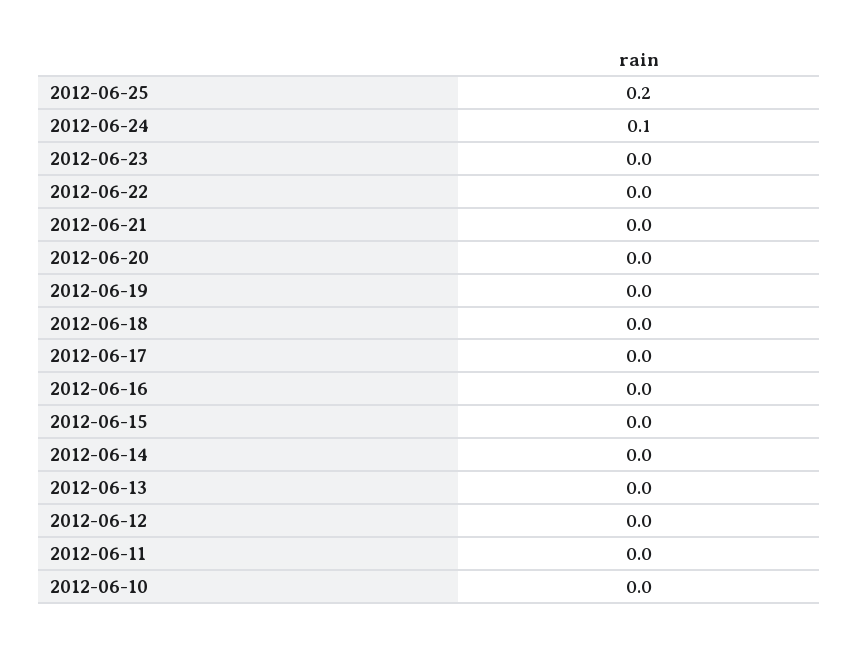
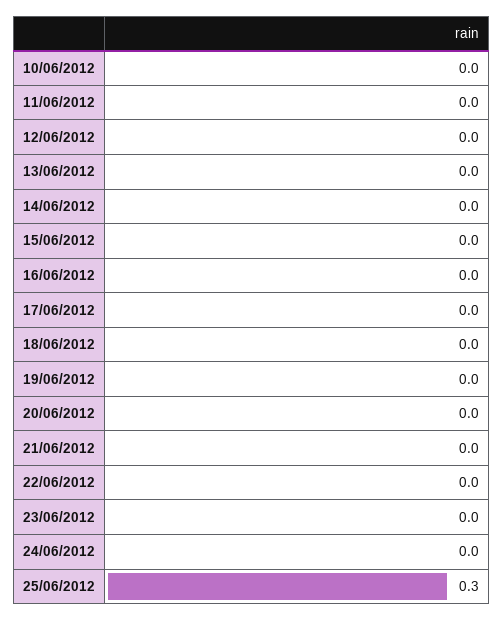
2012-06-25: 0.2 -> 0.3
2012-06-24: 0.1 -> 0

